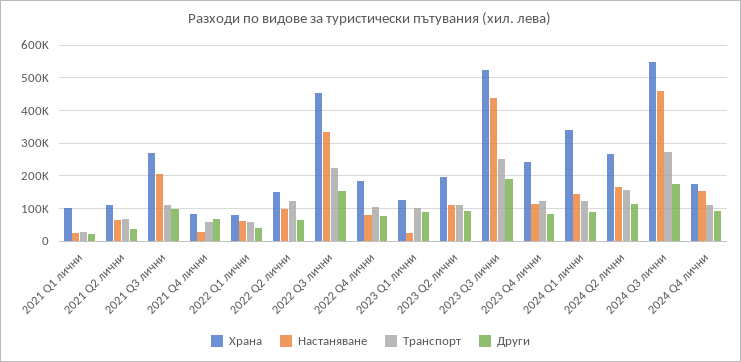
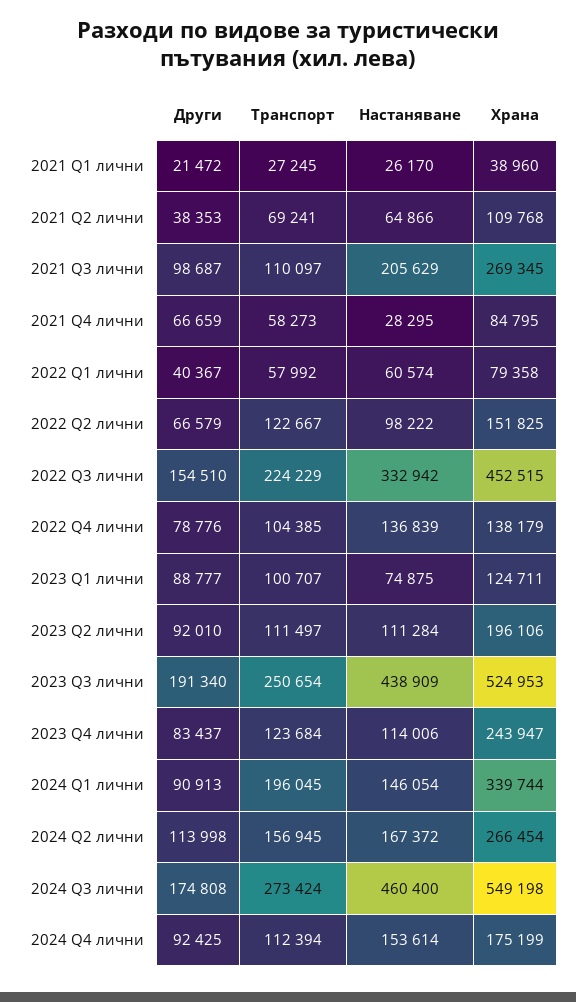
Храна, 2021 Q1 лични: 100000 -> 38960
Храна, 2022 Q4 лични: 180000 -> 138179
Настаняване, 2022 Q4 лични: 80000 -> 136839
Настаняване, 2023 Q1 лични: 20000 -> 74875
Транспорт, 2024 Q1 лични: 120000 -> 196045

